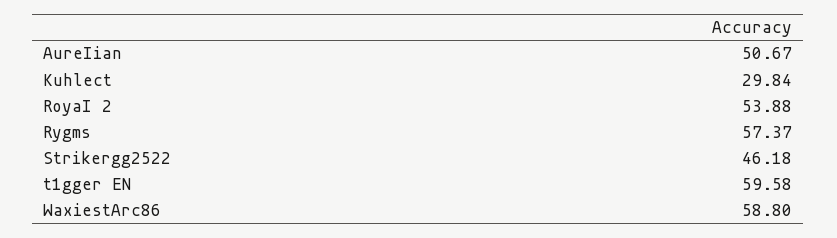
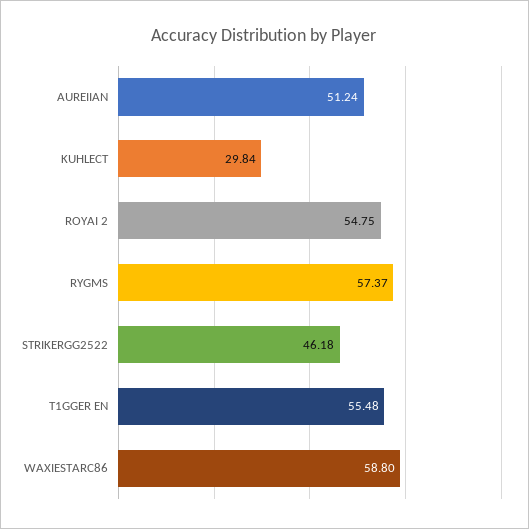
AureIian: 50.67 -> 51.24
RoyaI 2: 53.88 -> 54.75
t1gger EN: 59.58 -> 55.48

